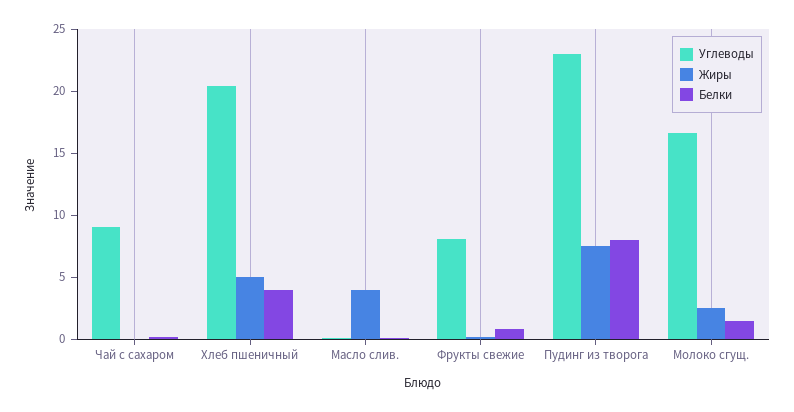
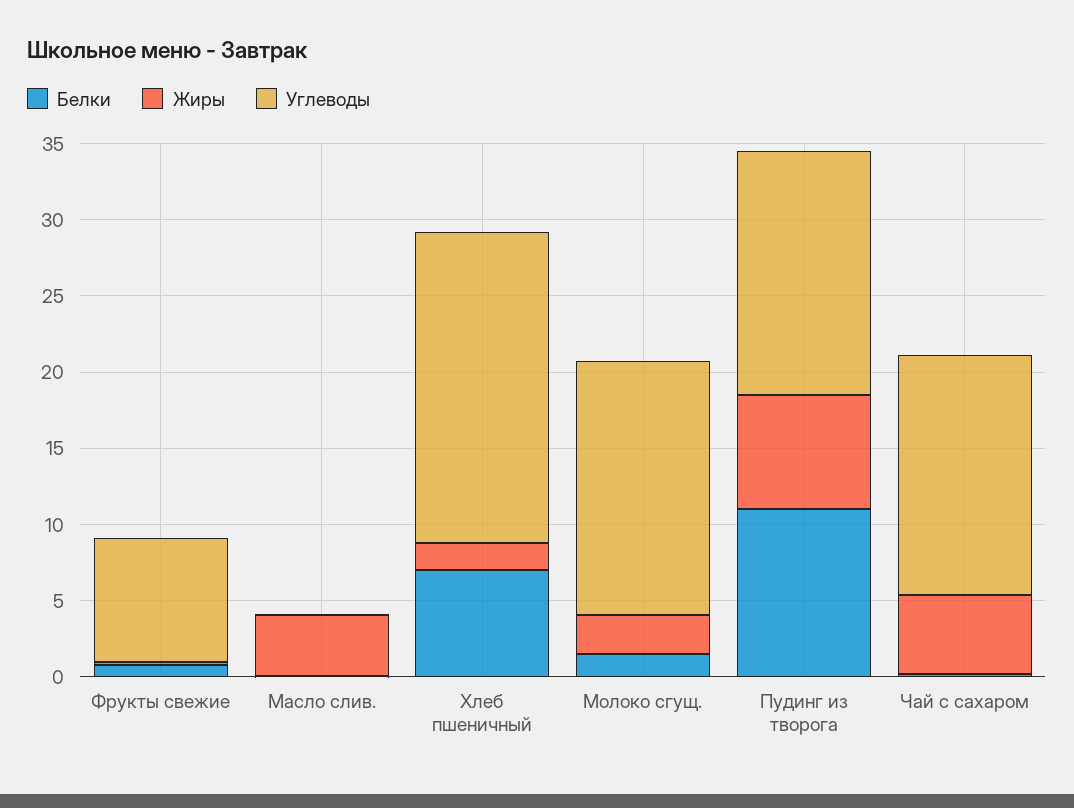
Углеводы, Чай с сахаром: 9 -> 16
Жиры, Чай с сахаром: 0 -> 5
Жиры, Хлеб пшеничный: 5 -> 2
Белки, Хлеб пшеничный: 4 -> 7
Углеводы, Пудинг из творога: 23 -> 16
Белки, Пудинг из творога: 8 -> 11

